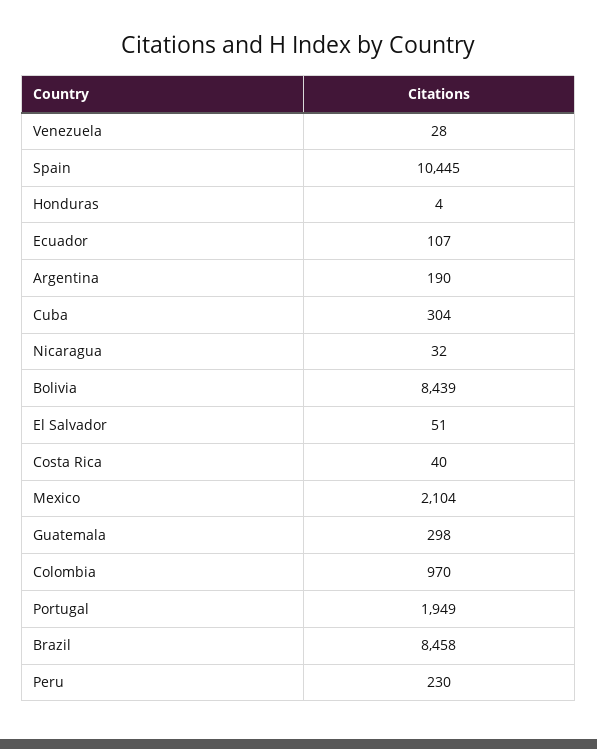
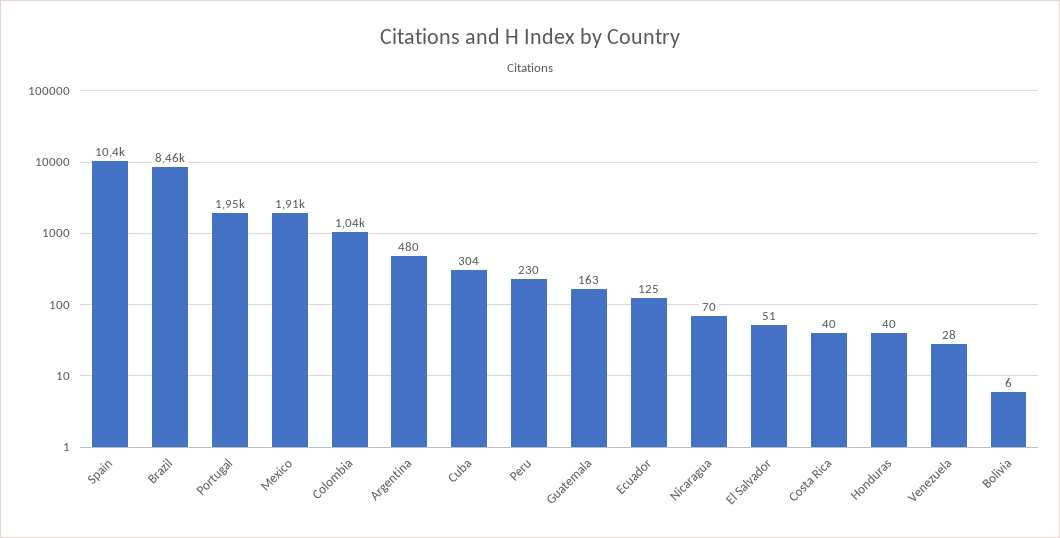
Honduras: 4 -> 40
Ecuador: 107 -> 125
Argentina: 190 -> 480
Nicaragua: 32 -> 70
Bolivia: 8439 -> 6
Mexico: 2104 -> 1910
Guatemala: 298 -> 163
Colombia: 970 -> 1040

